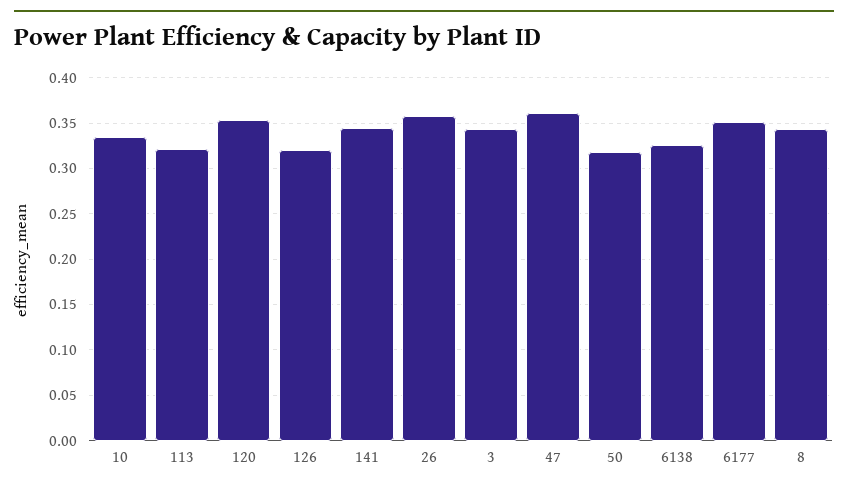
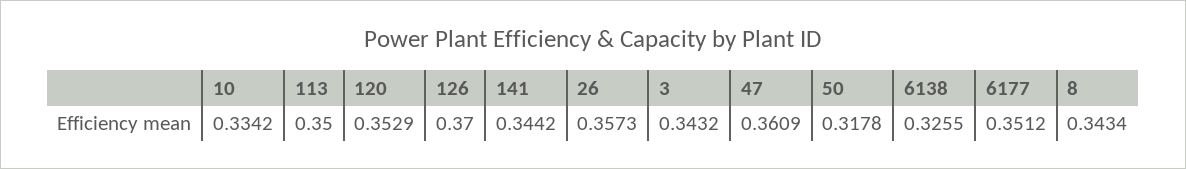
113: 0.32 -> 0.35
126: 0.32 -> 0.37

